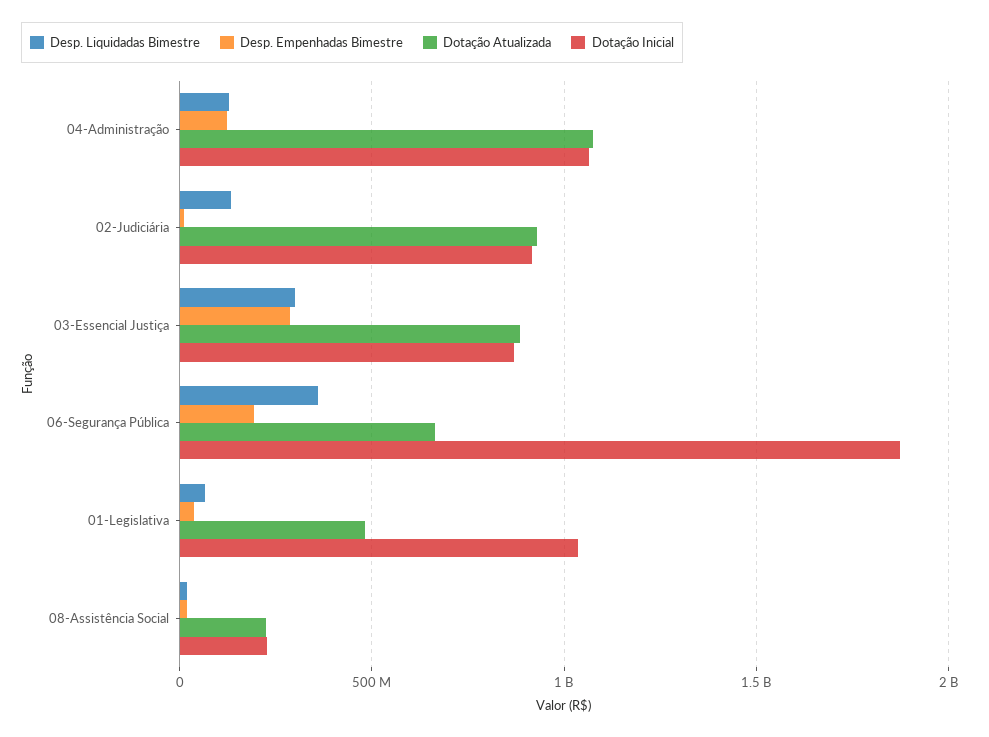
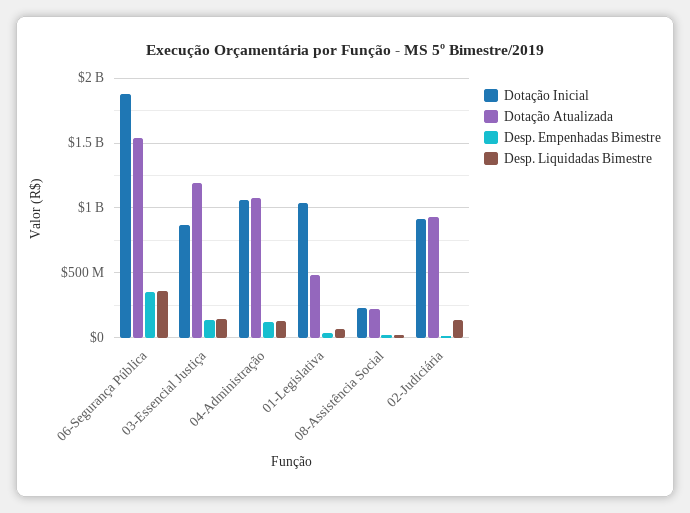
Desp. Liquidadas Bimestre, 03-Essencial Justiça: 300000000 -> 150000000
Desp. Empenhadas Bimestre, 03-Essencial Justiça: 300000000 -> 150000000
Dotação Atualizada, 03-Essencial Justiça: 900000000 -> 1200000000
Desp. Empenhadas Bimestre, 06-Segurança Pública: 200000000 -> 350000000
Dotação Atualizada, 06-Segurança Pública: 650000000 -> 1550000000

